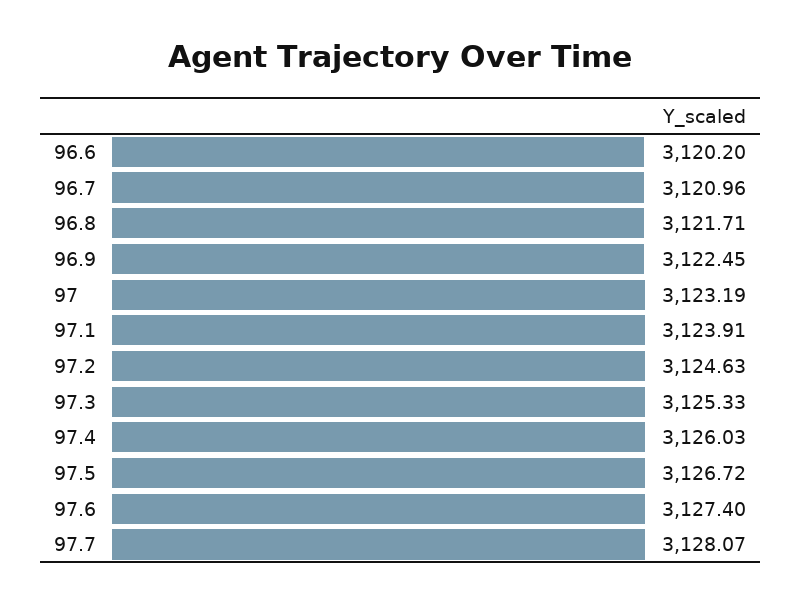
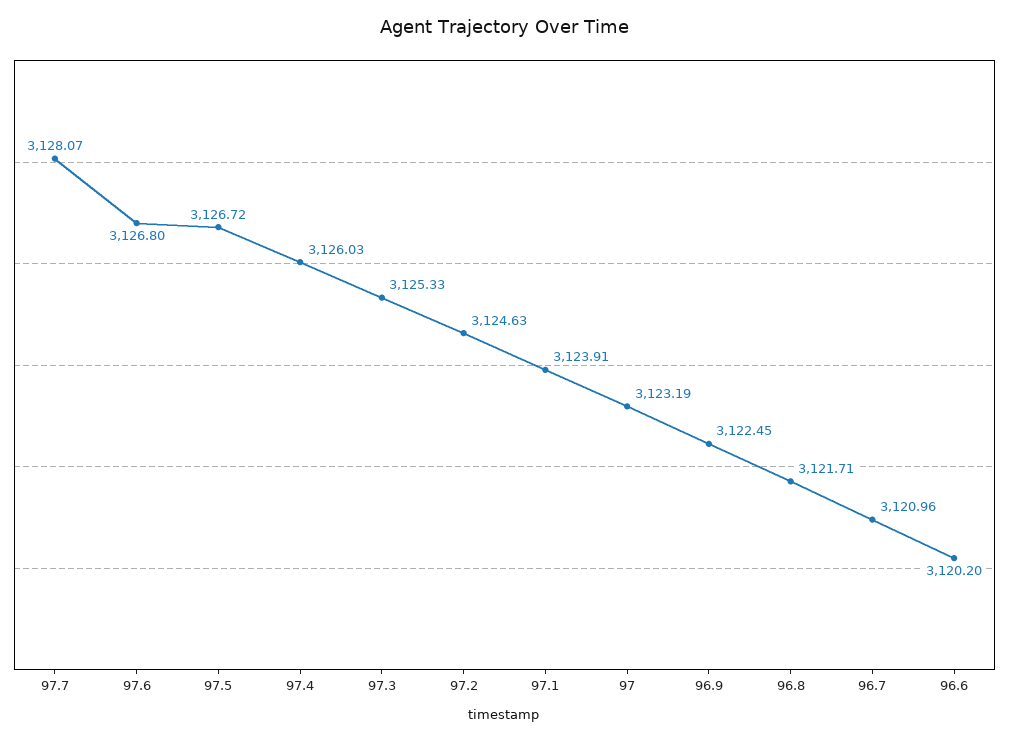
97.6: 3127.4 -> 3126.8

